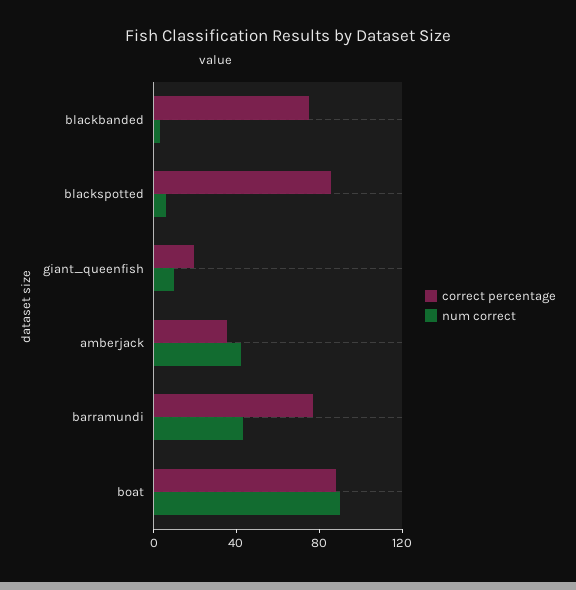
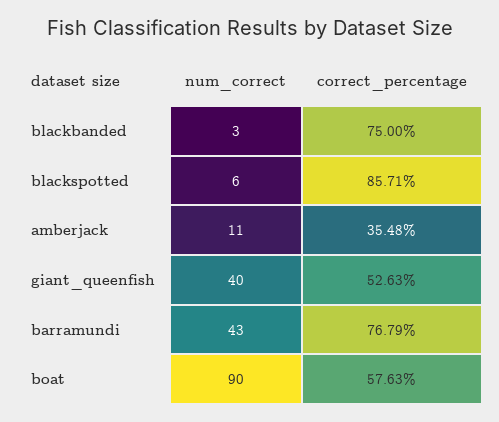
correct percentage, giant_queenfish: 20 -> 52.63
num correct, giant_queenfish: 10 -> 40
num correct, amberjack: 40 -> 11
correct percentage, boat: 90 -> 57.63

